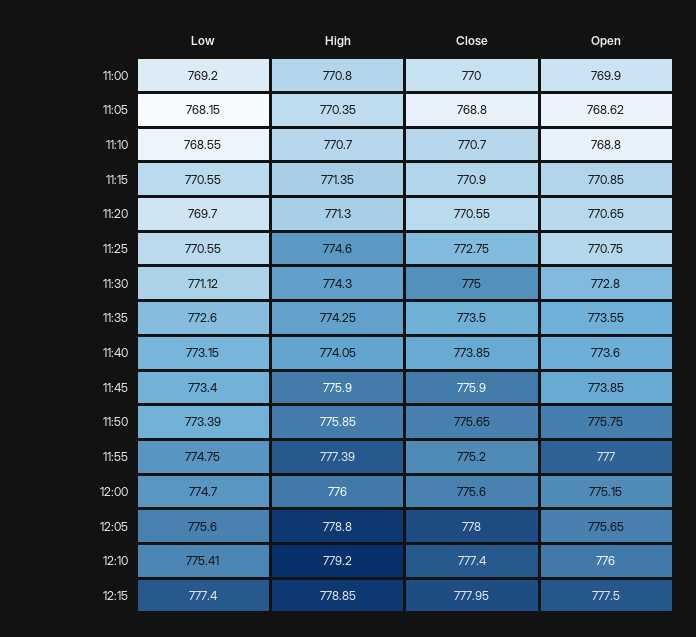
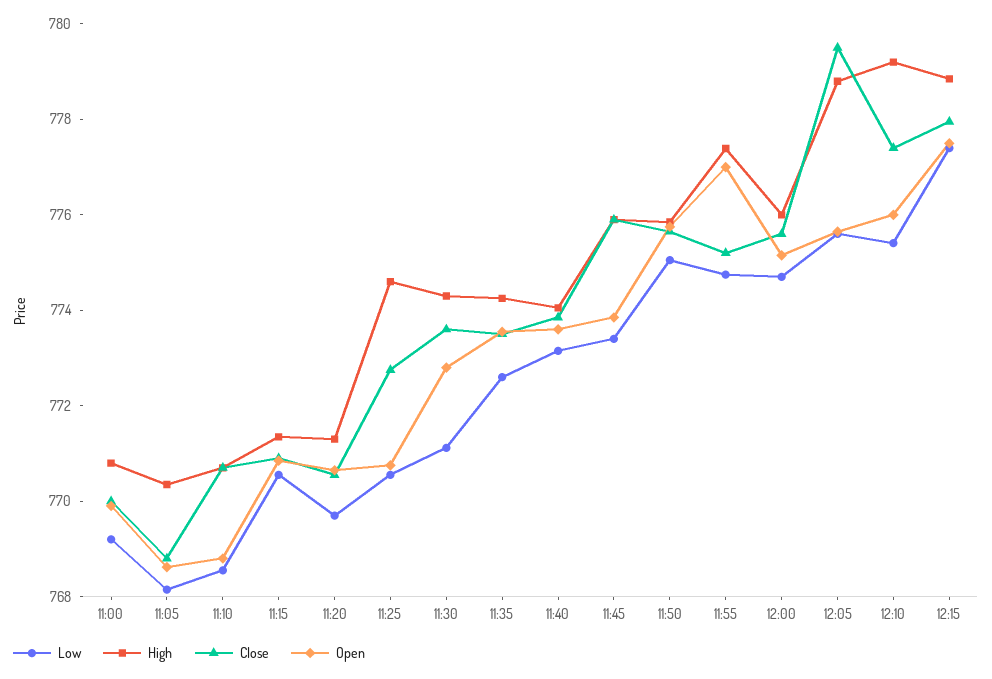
Close, 11:30: 775 -> 773.5
Low, 11:50: 773.39 -> 775
Close, 12:05: 778 -> 779.5

